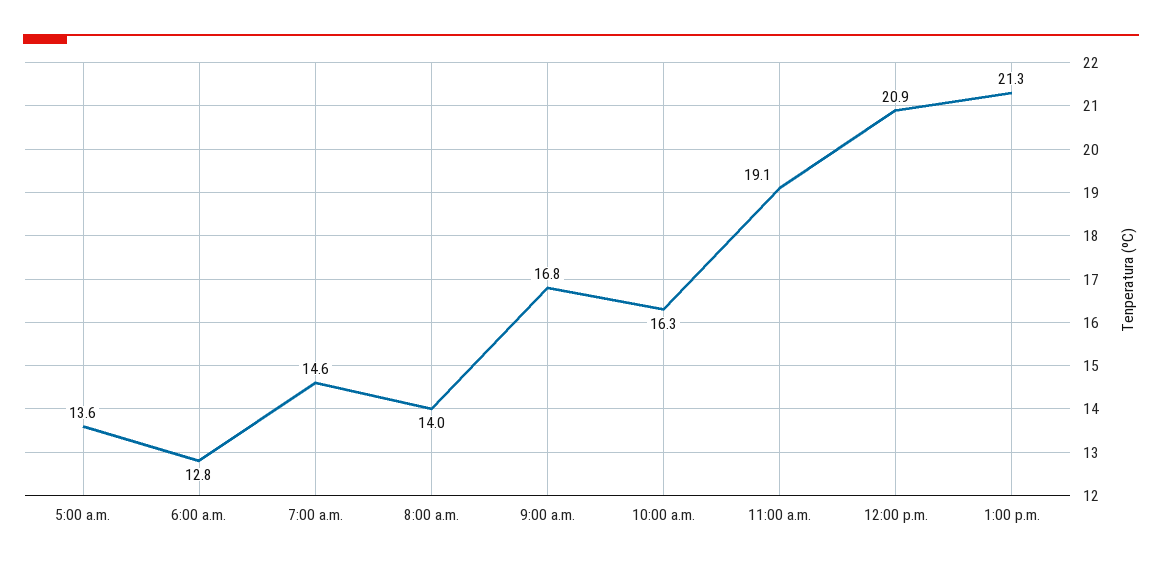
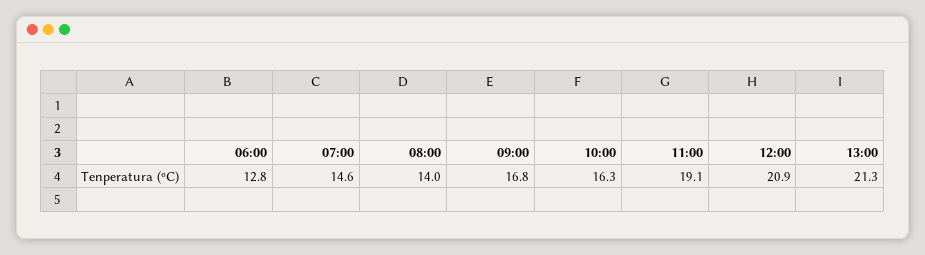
5:00 a.m.: 13.6 -> none

